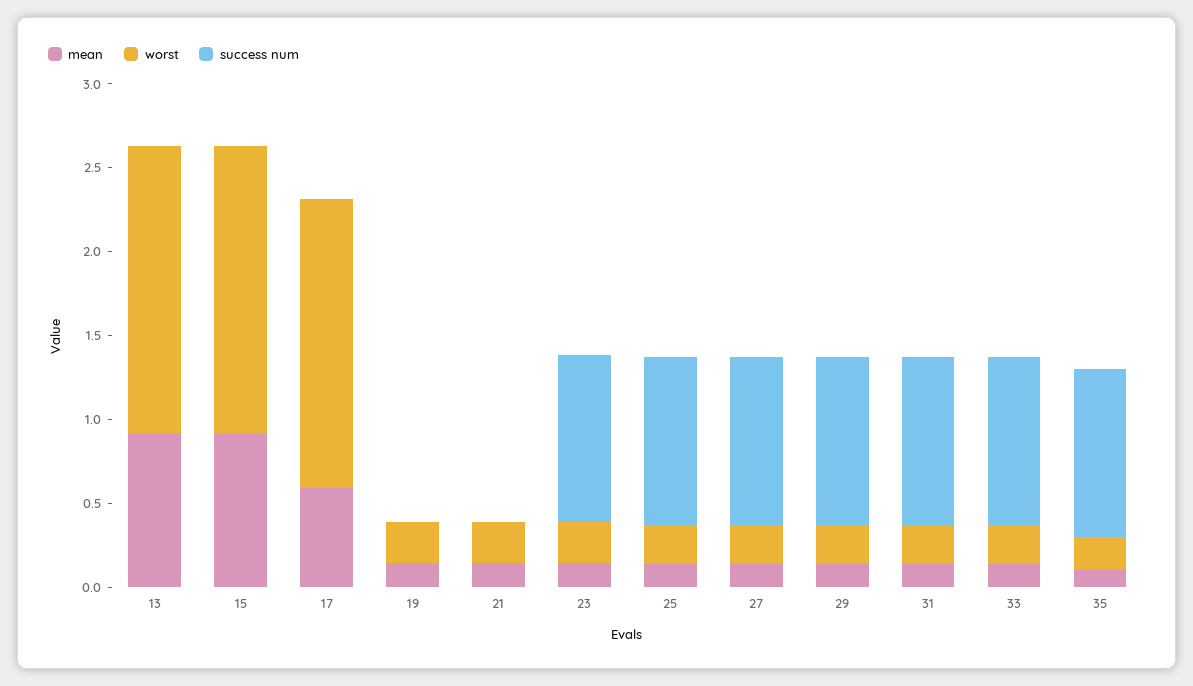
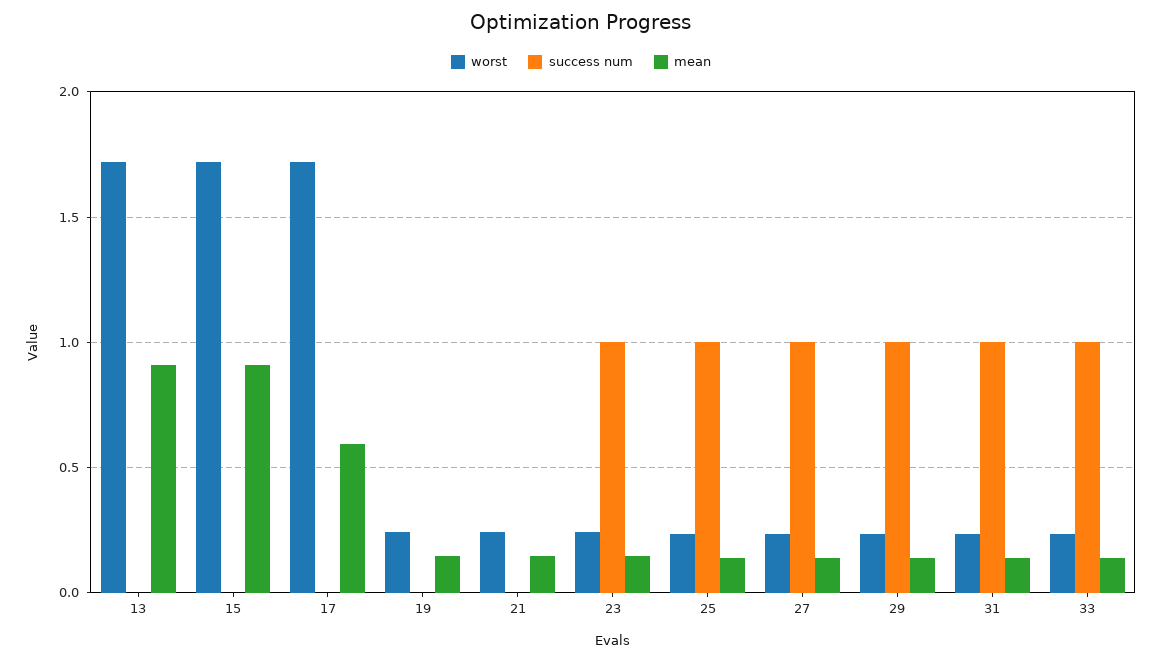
mean, 35: 0.1 -> none
worst, 35: 0.2 -> none
success num, 35: 1 -> none

